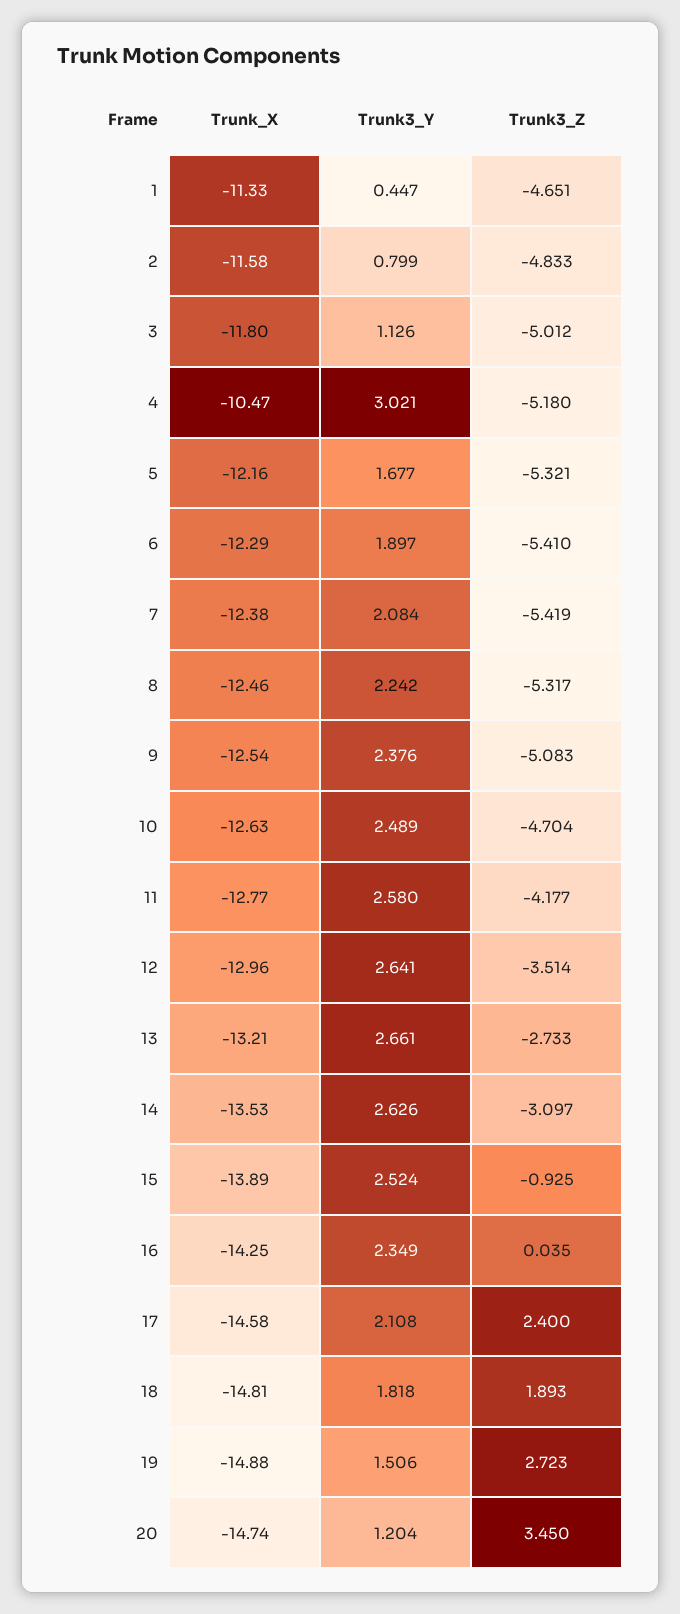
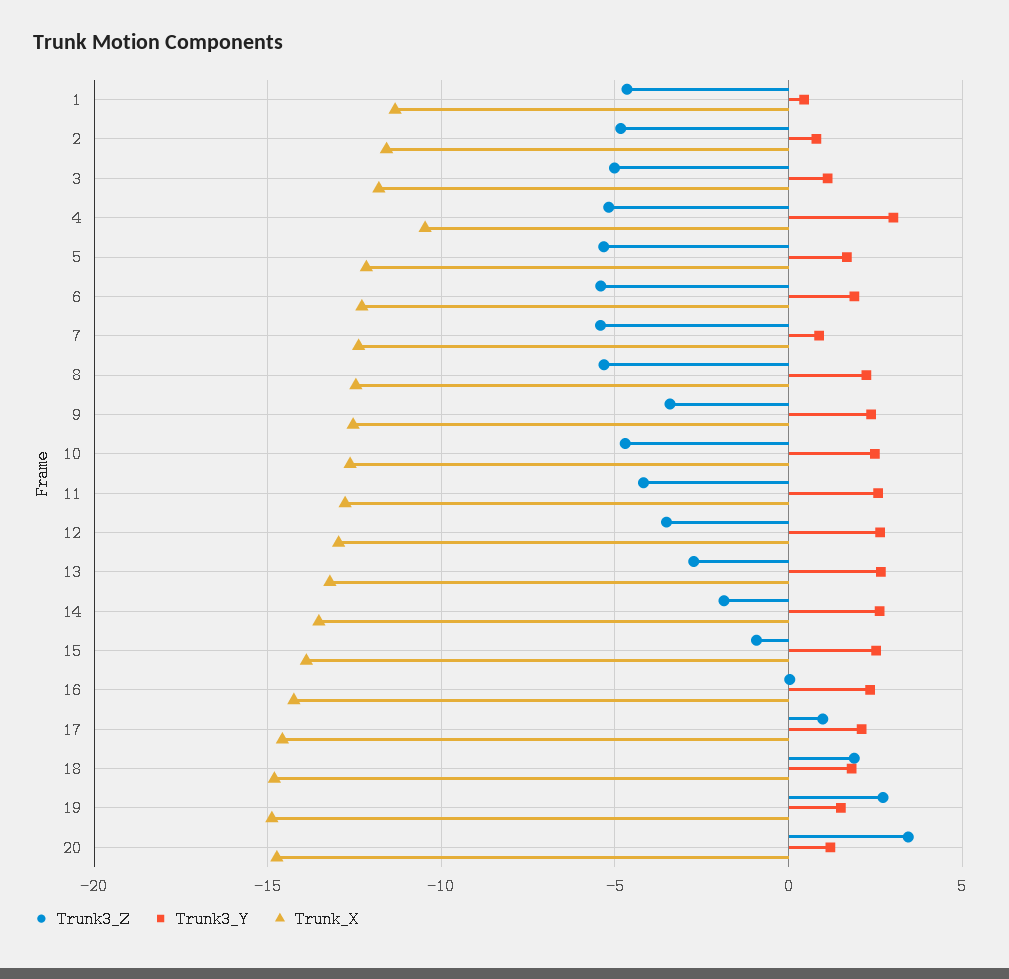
Trunk3_Y, 7: 2.084 -> 1
Trunk3_Z, 9: -5.083 -> -3.5
Trunk3_Z, 14: -3.097 -> -2
Trunk3_Z, 17: 2.4 -> 1

